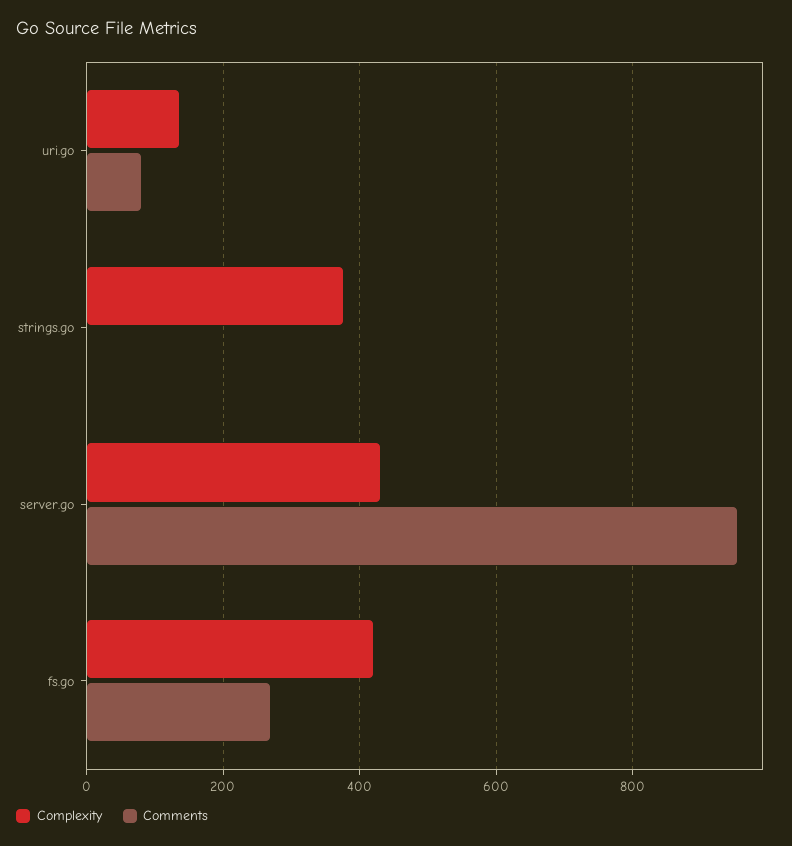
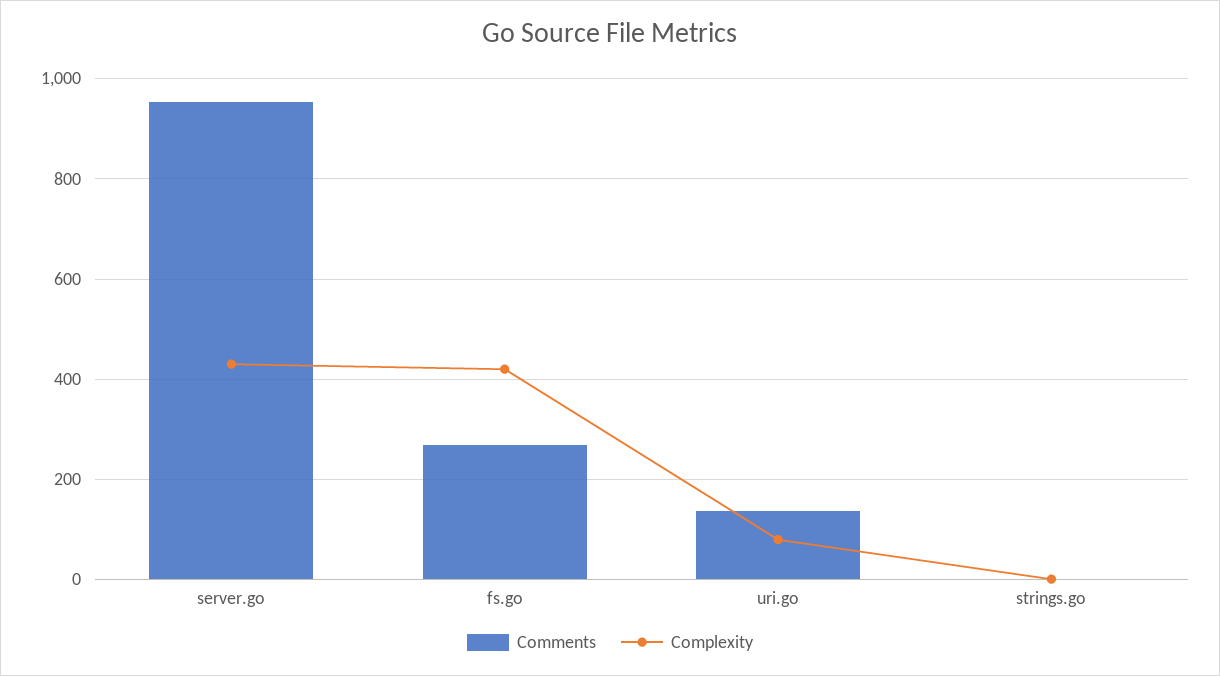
Complexity, uri.go: 140 -> 80
Comments, uri.go: 80 -> 140
Complexity, strings.go: 380 -> 0

